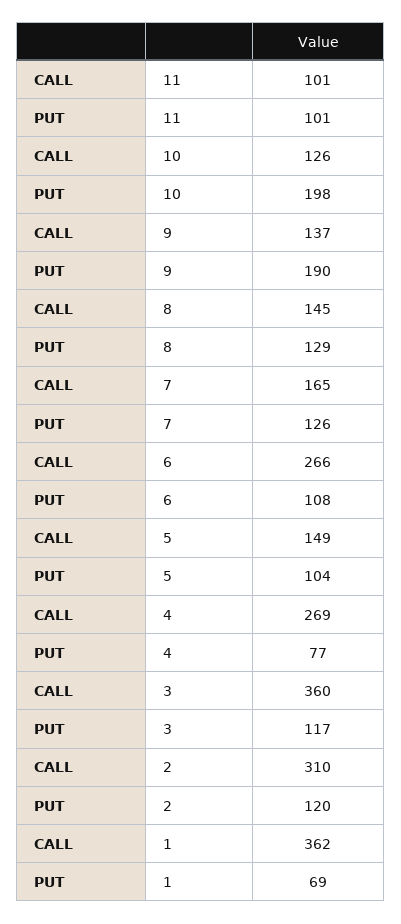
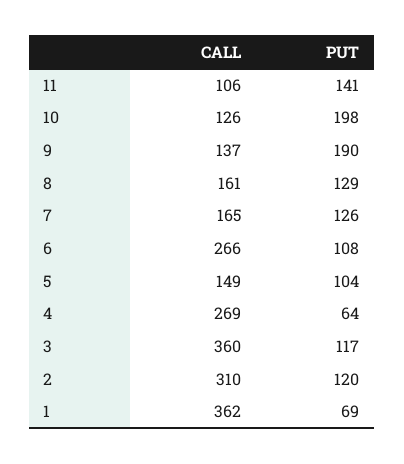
CALL, 11: 101 -> 106
PUT, 11: 101 -> 141
CALL, 8: 145 -> 161
PUT, 4: 77 -> 64

